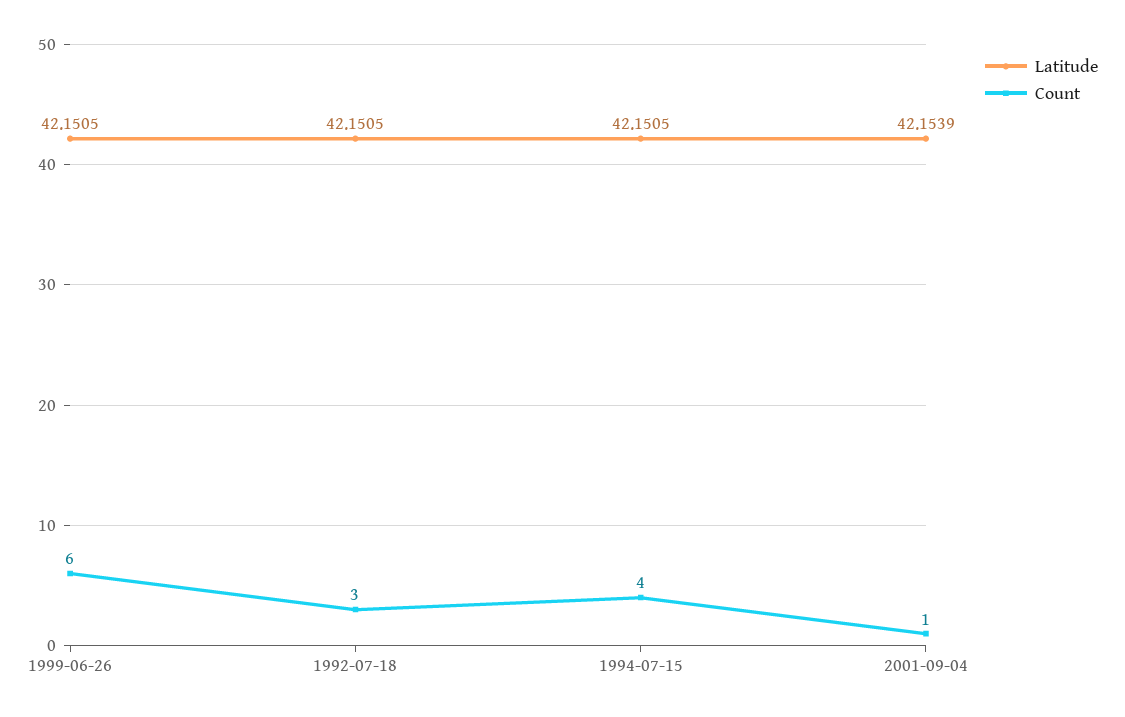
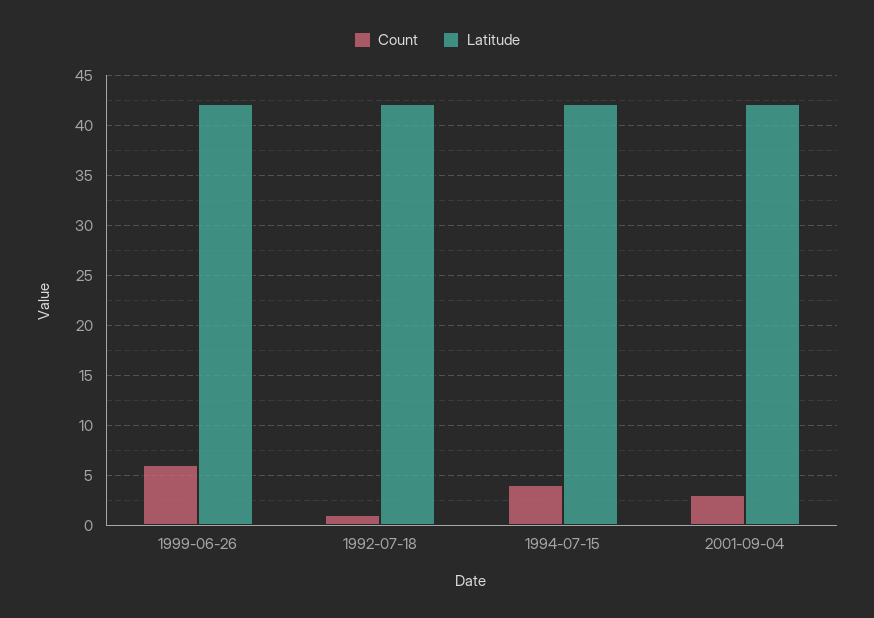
Count, 1992-07-18: 3 -> 1
Count, 2001-09-04: 1 -> 3

